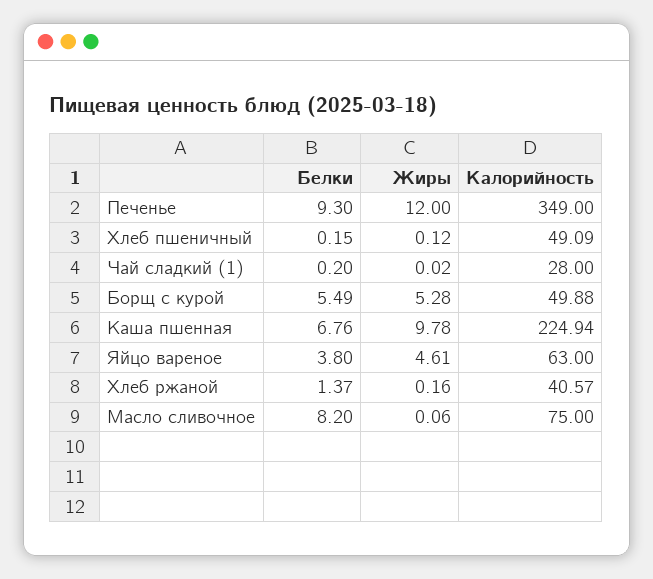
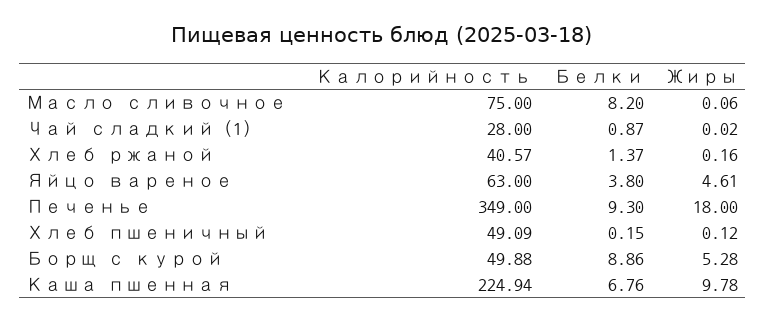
Жиры, Печенье: 12 -> 18
Белки, Чай сладкий (1): 0.2 -> 0.87
Белки, Борщ с курой: 5.49 -> 8.86

